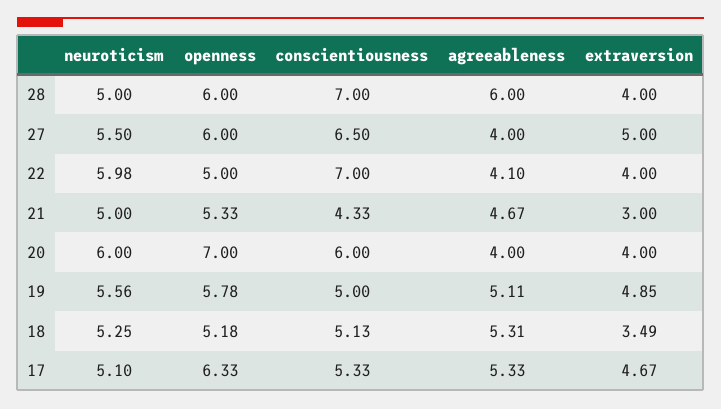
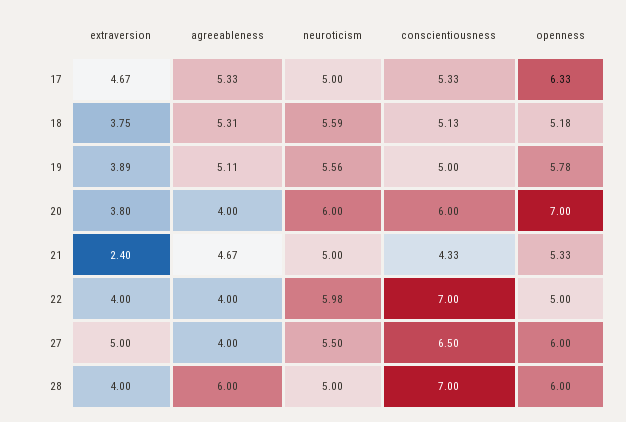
agreeableness, 22: 4.1 -> 4
extraversion, 21: 3 -> 2.4
extraversion, 20: 4 -> 3.8
extraversion, 19: 4.85 -> 3.89
neuroticism, 18: 5.25 -> 5.59
extraversion, 18: 3.49 -> 3.75
neuroticism, 17: 5.1 -> 5

